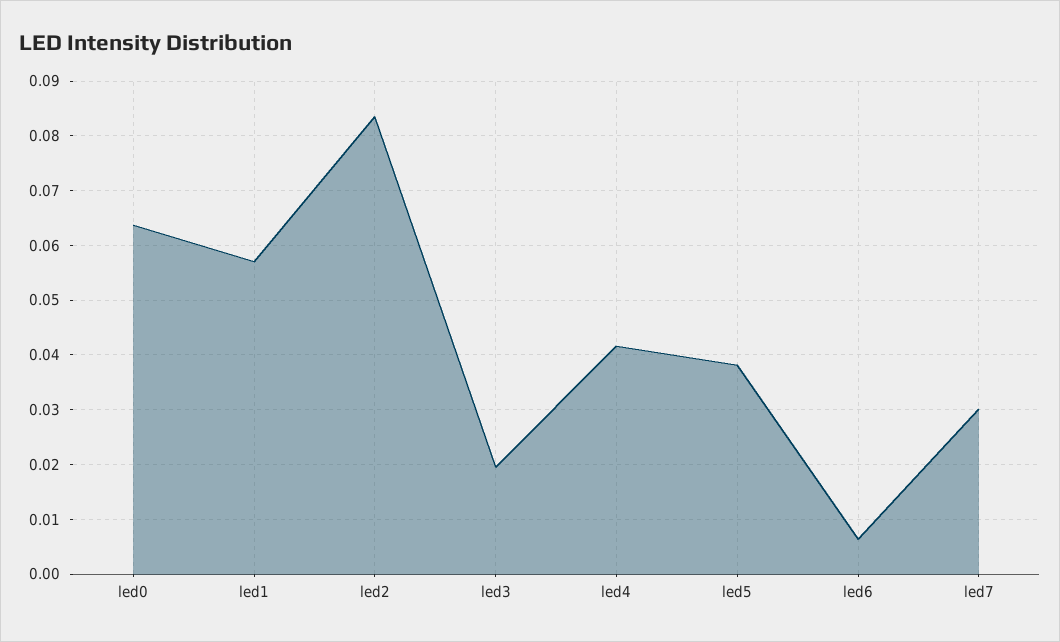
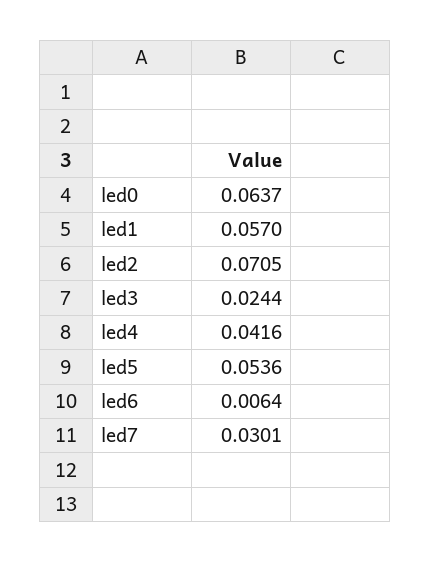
led2: 0.084 -> 0.0705
led3: 0.02 -> 0.0244
led5: 0.038 -> 0.0536

